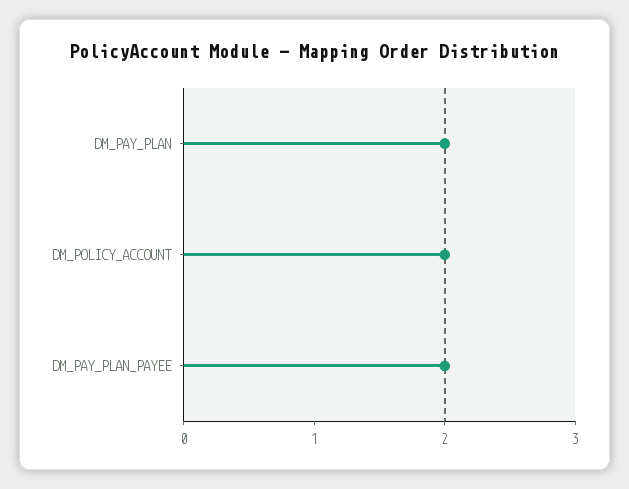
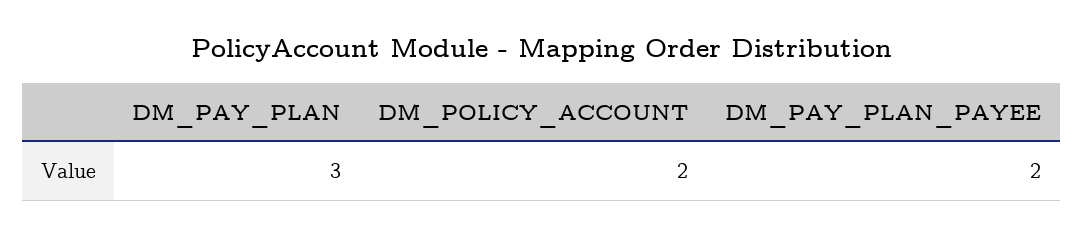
DM_PAY_PLAN: 2 -> 3

